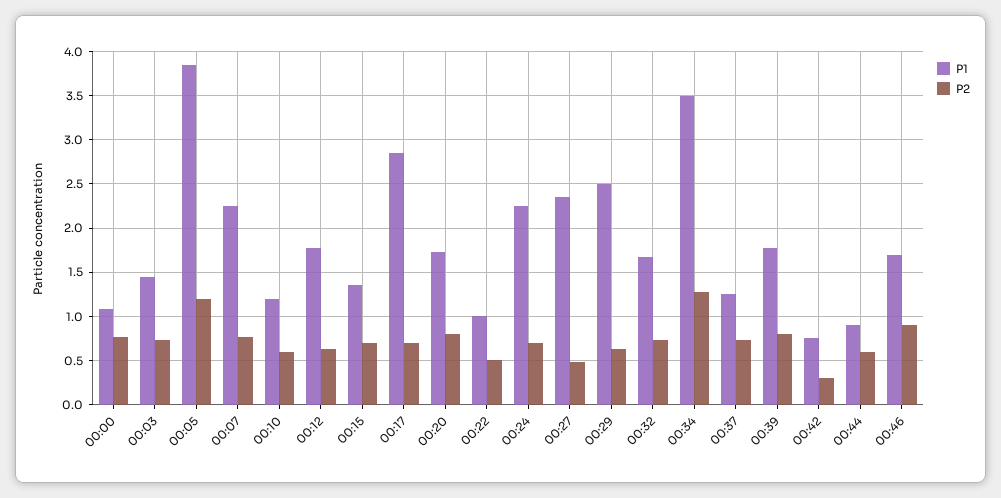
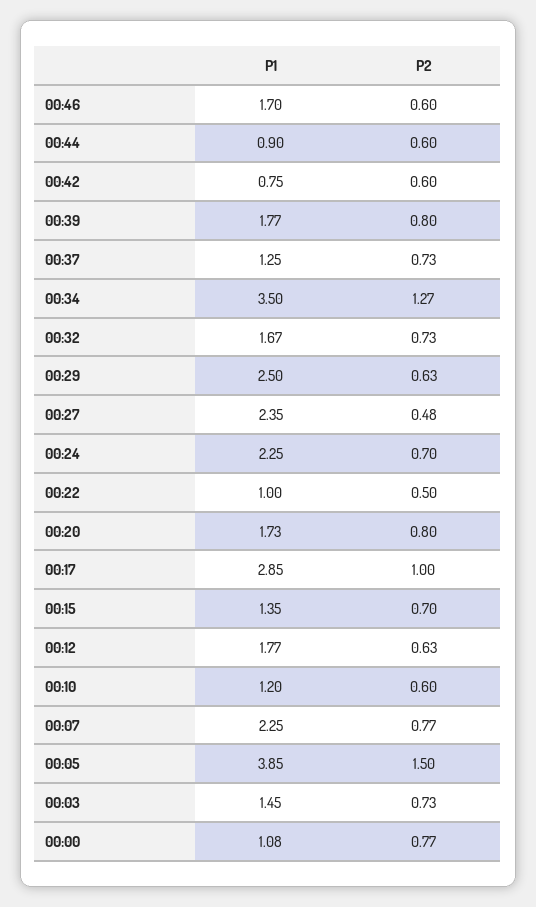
P2, 00:05: 1.2 -> 1.5
P2, 00:17: 0.7 -> 1
P2, 00:42: 0.3 -> 0.6
P2, 00:46: 0.9 -> 0.6

